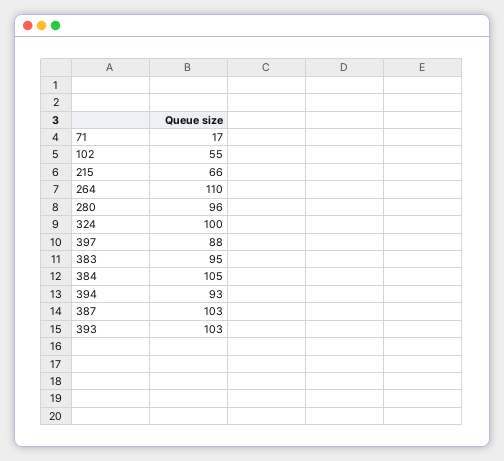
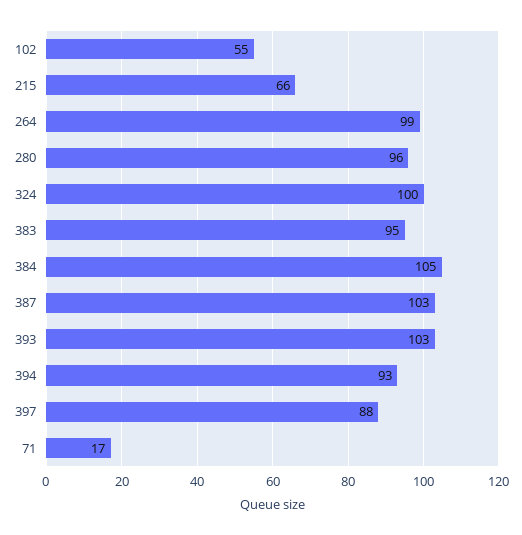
264: 110 -> 99

